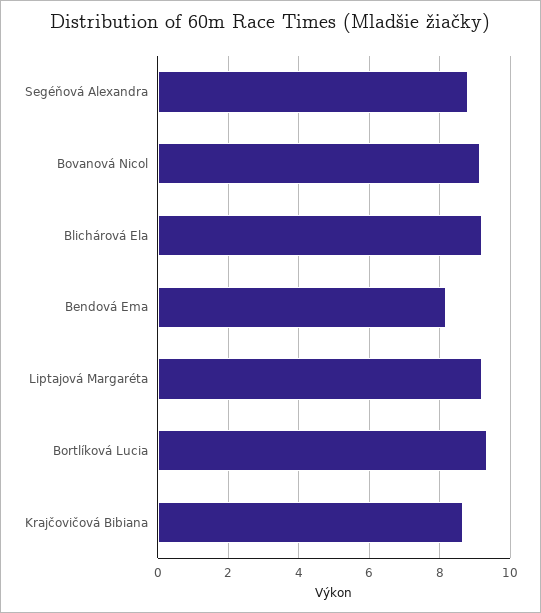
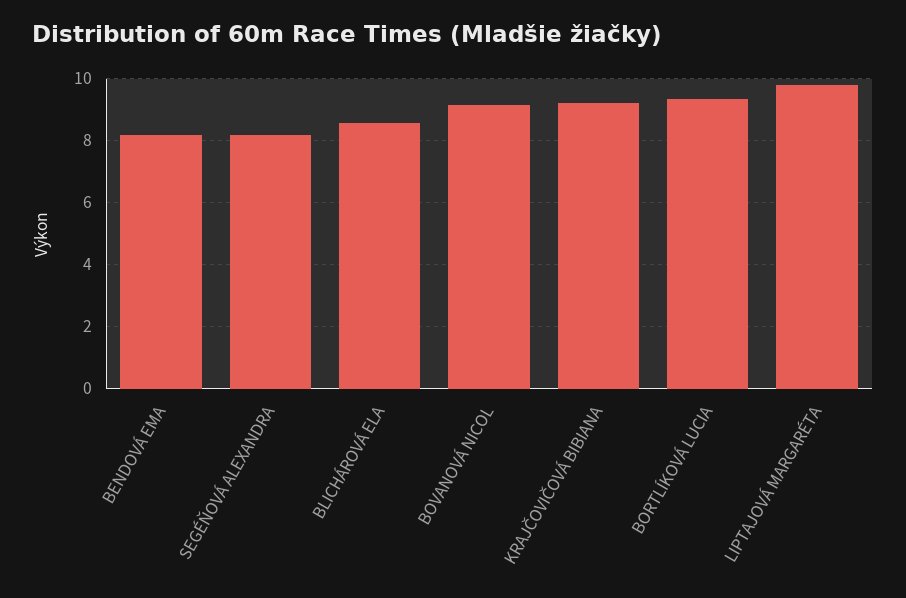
Segéňová Alexandra: 8.8 -> 8.2
Blichárová Ela: 9.2 -> 8.6
Liptajová Margaréta: 9.2 -> 9.8
Krajčovičová Bibiana: 8.6 -> 9.2

